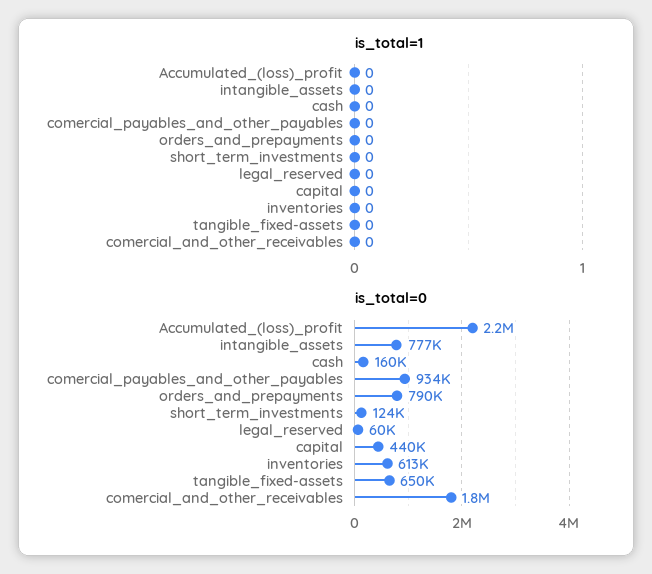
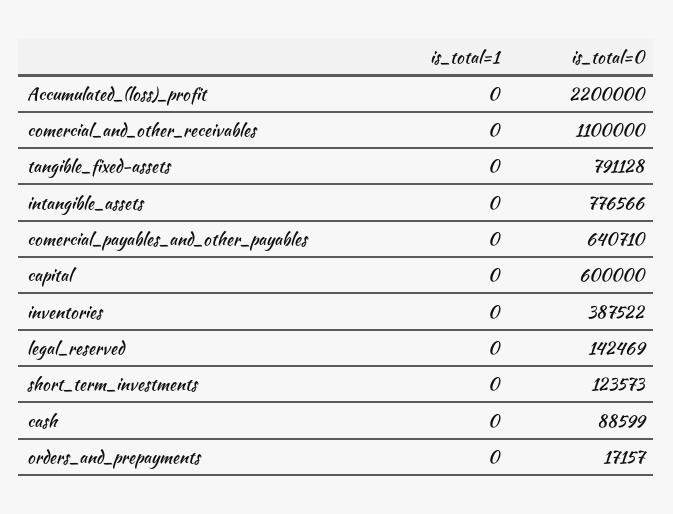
is_total=0, cash: 160000 -> 88599
is_total=0, comercial_payables_and_other_payables: 934000 -> 640710
is_total=0, orders_and_prepayments: 790000 -> 17157
is_total=0, legal_reserved: 60000 -> 142469
is_total=0, capital: 440000 -> 600000
is_total=0, inventories: 613000 -> 387522
is_total=0, tangible_fixed-assets: 650000 -> 791128
is_total=0, comercial_and_other_receivables: 1800000 -> 1100000

